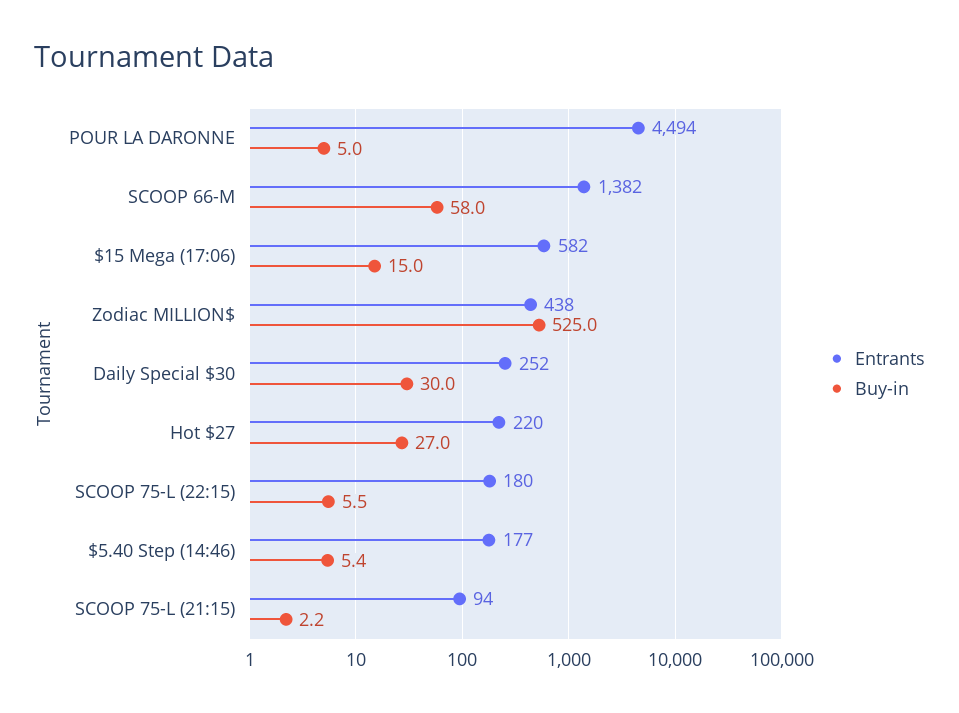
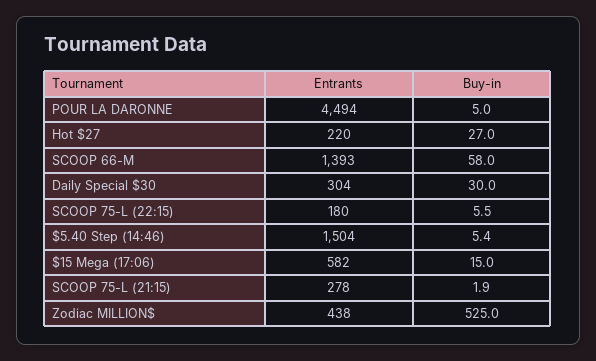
Entrants, SCOOP 66-M: 1382 -> 1393
Entrants, Daily Special $30: 252 -> 304
Entrants, $5.40 Step (14:46): 177 -> 1504
Entrants, SCOOP 75-L (21:15): 94 -> 278
Buy-in, SCOOP 75-L (21:15): 2.2 -> 1.9

